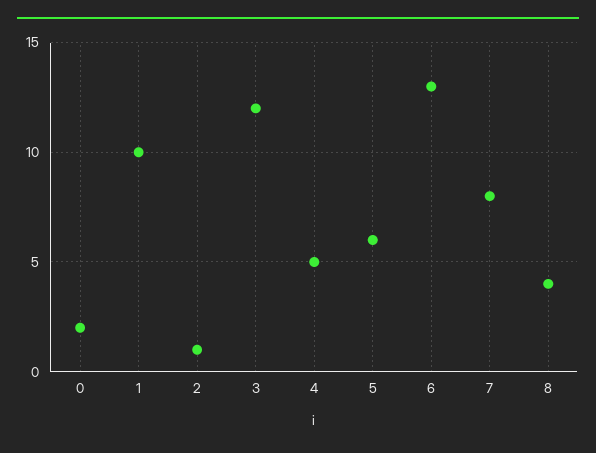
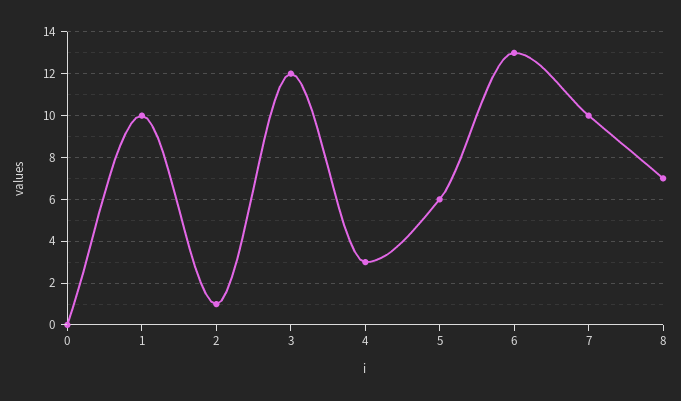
0: 2 -> 0
4: 5 -> 3
7: 8 -> 10
8: 4 -> 7

